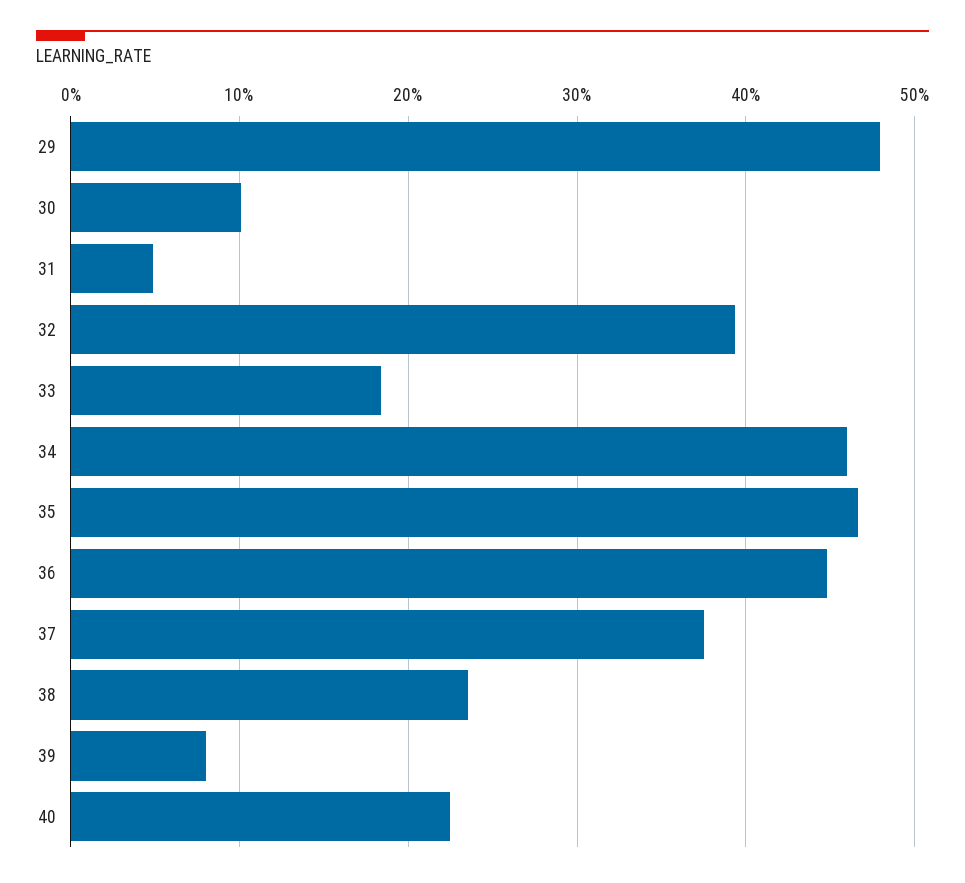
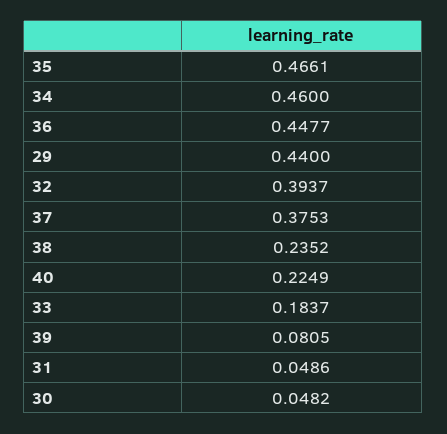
29: 0.48 -> 0.44
30: 0.1 -> 0.0482

